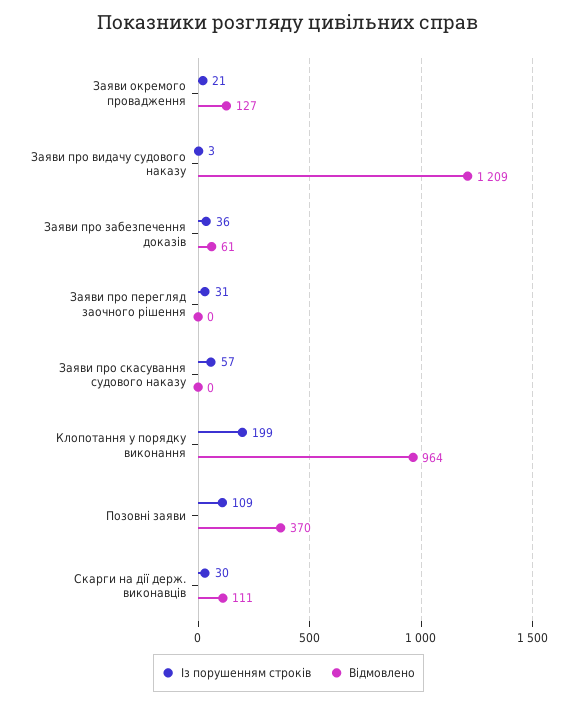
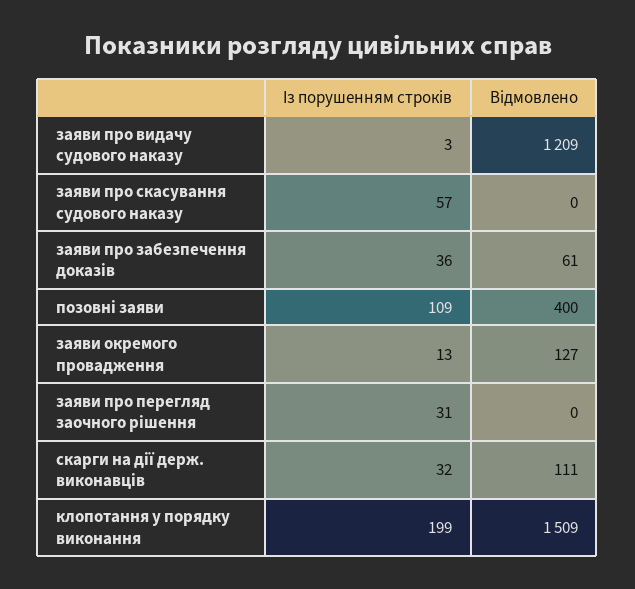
Із порушенням строків, Заяви окремого провадження: 21 -> 13
Відмовлено, Клопотання у порядку виконання: 964 -> 1509
Відмовлено, Позовні заяви: 370 -> 400
Із порушенням строків, Скарги на дії держ. виконавців: 30 -> 32

